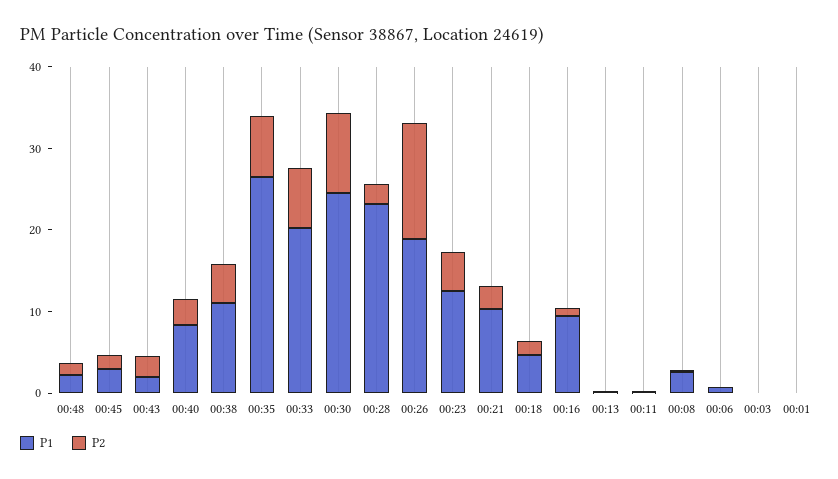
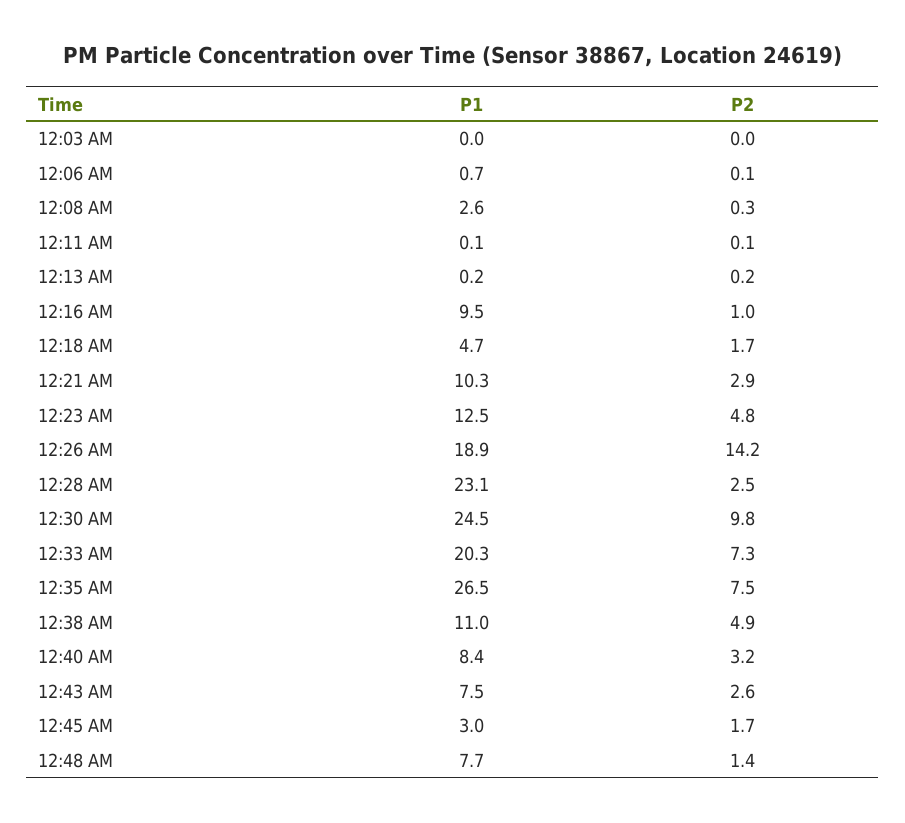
P1, 00:48: 2 -> 7.7
P1, 00:43: 2 -> 7.5
P1, 00:01: 0 -> none
P2, 00:01: 0 -> none

